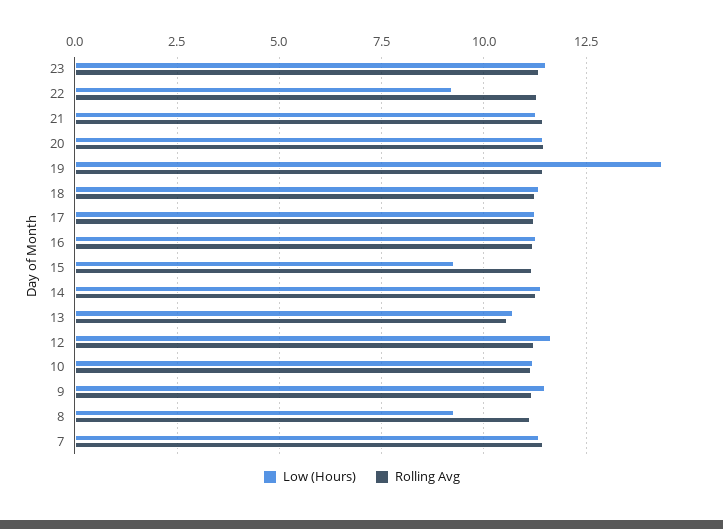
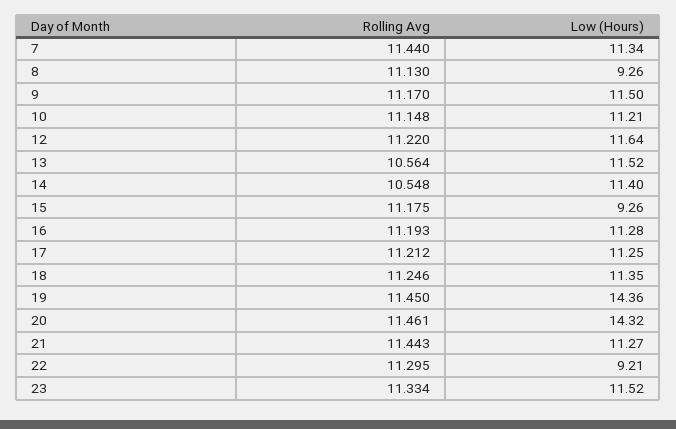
Low (Hours), 20: 11.5 -> 14.32
Rolling Avg, 14: 11.25 -> 10.548
Low (Hours), 13: 10.75 -> 11.52

